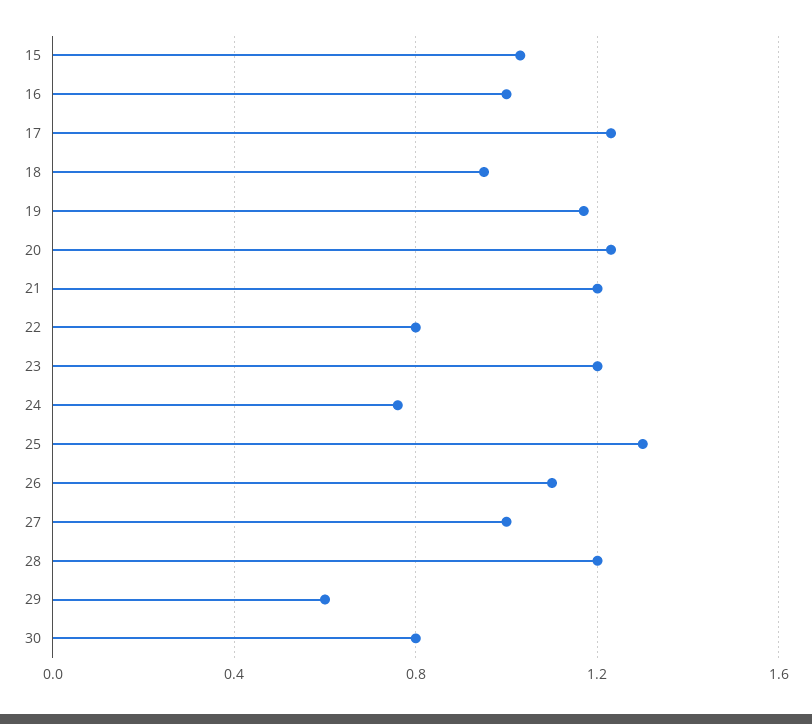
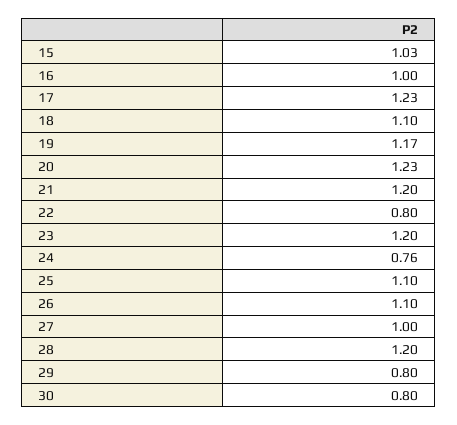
18: 0.95 -> 1.1
25: 1.3 -> 1.1
29: 0.6 -> 0.8

